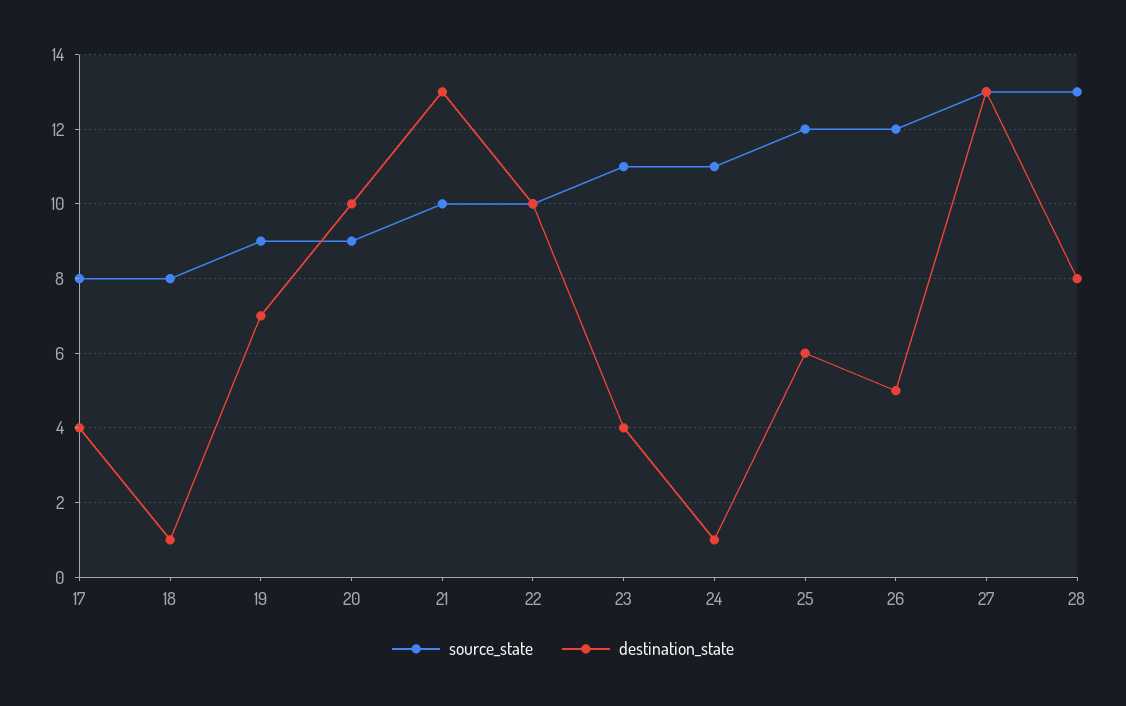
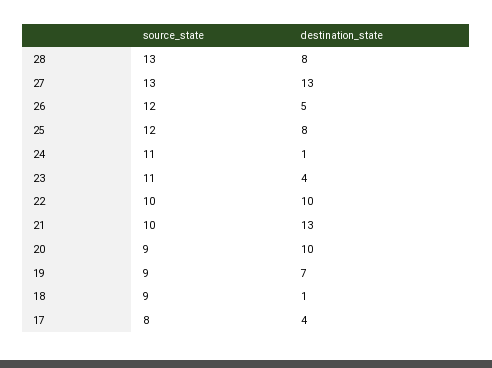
source_state, 18: 8 -> 9
destination_state, 25: 6 -> 8

